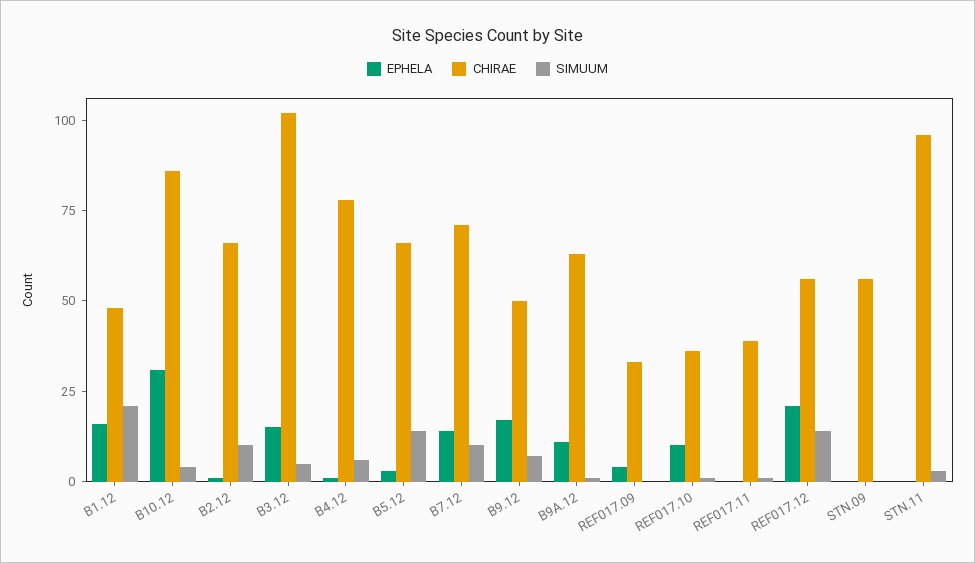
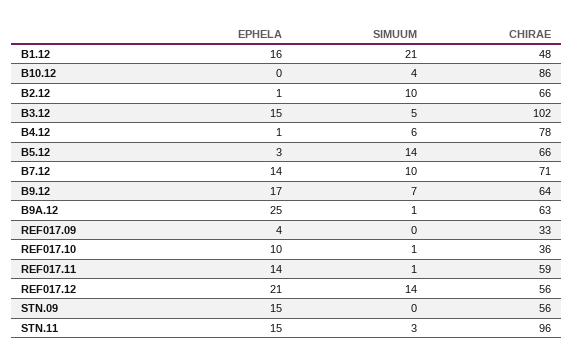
EPHELA, B10.12: 30 -> 0
CHIRAE, B9.12: 50 -> 64
EPHELA, B9A.12: 10 -> 25
EPHELA, REF017.11: 0 -> 14
CHIRAE, REF017.11: 40 -> 59
EPHELA, STN.09: 0 -> 15
EPHELA, STN.11: 0 -> 15

